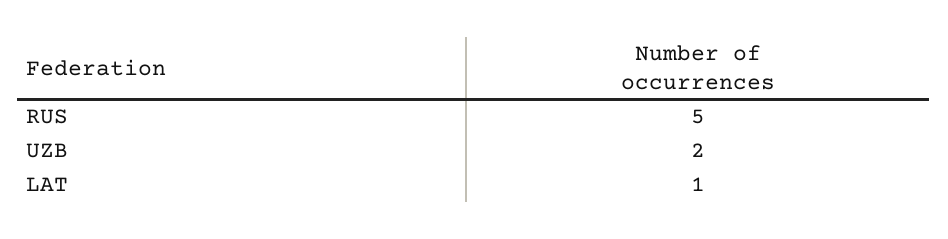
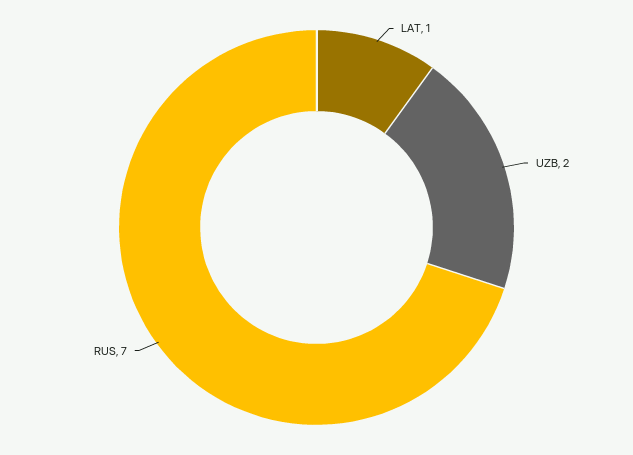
RUS: 5 -> 7

